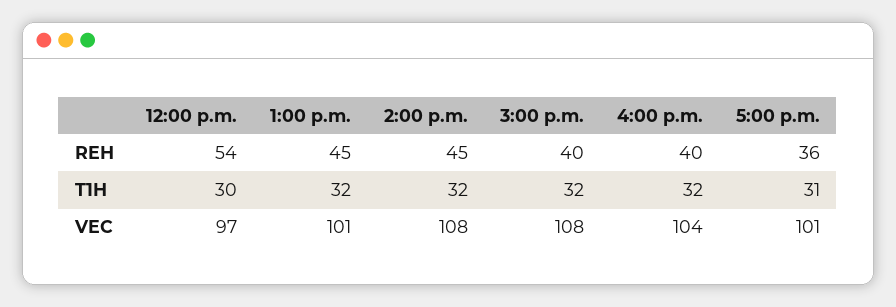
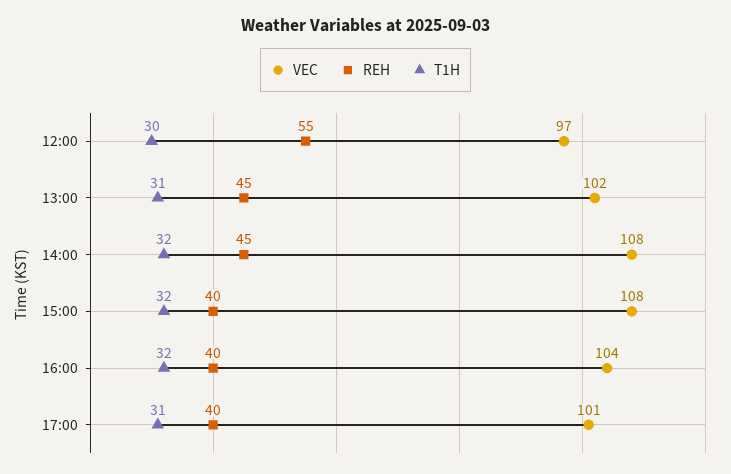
REH, 12:00 p.m.: 54 -> 55
REH, 5:00 p.m.: 36 -> 40
T1H, 1:00 p.m.: 32 -> 31
VEC, 1:00 p.m.: 101 -> 102

